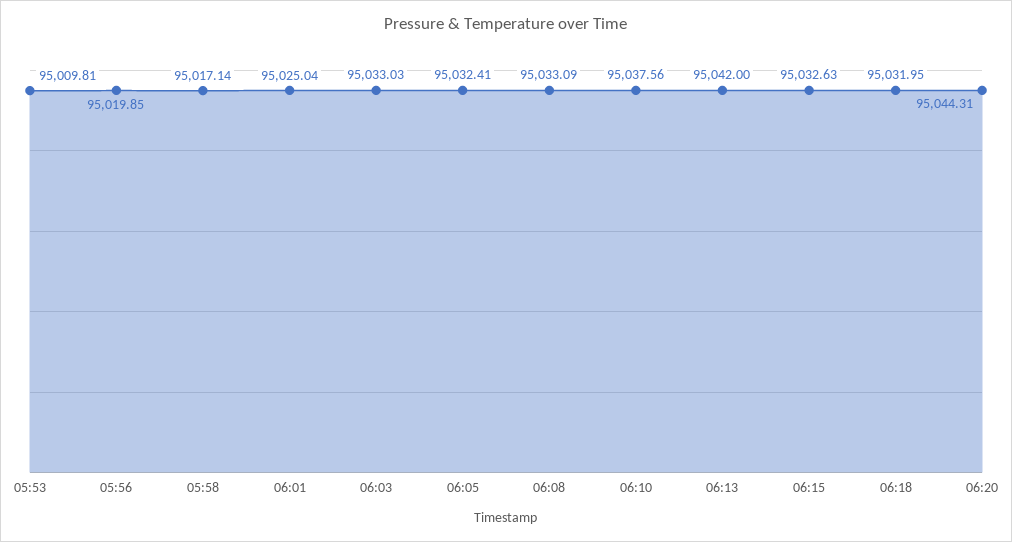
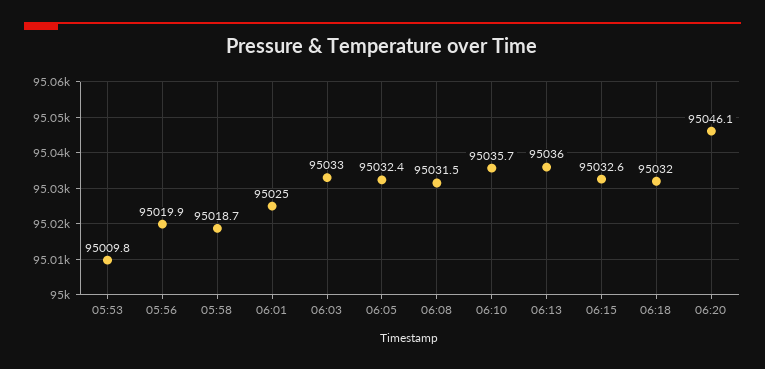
05:58: 95017.14 -> 95018.7
06:08: 95033.09 -> 95031.5
06:10: 95037.56 -> 95035.7
06:13: 95042 -> 95036
06:20: 95044.31 -> 95046.1

